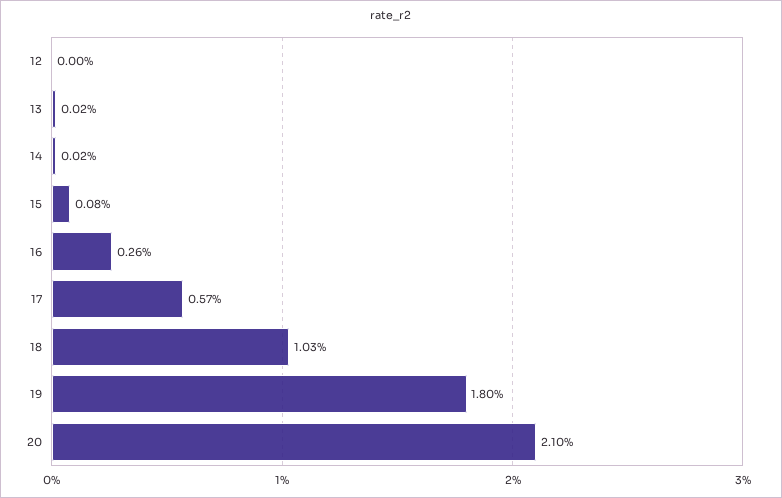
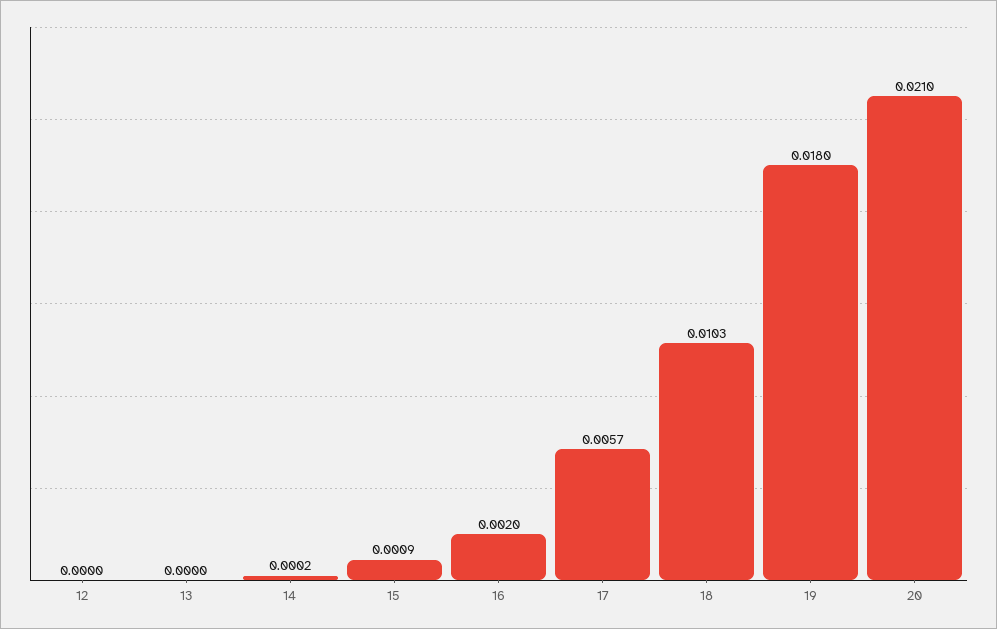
13: 0.0002 -> 0
15: 0.0008 -> 0.0009
16: 0.0026 -> 0.002

